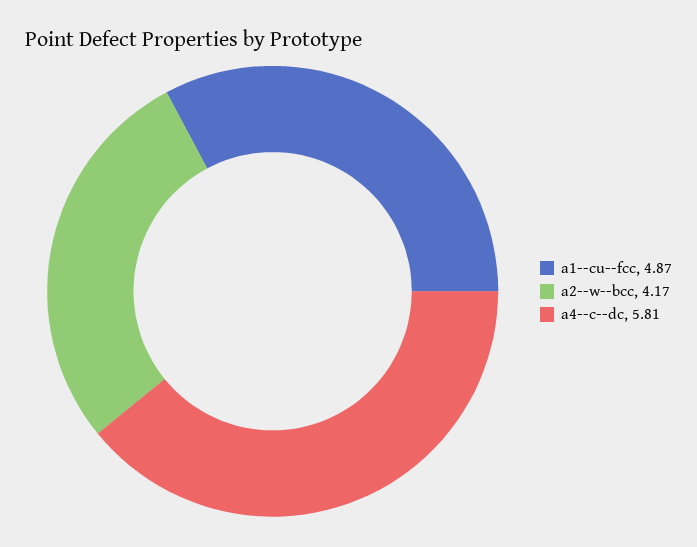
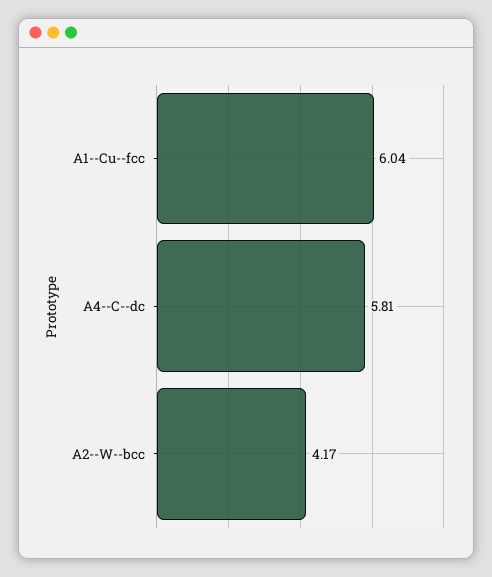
a1--cu--fcc: 4.87 -> 6.04

